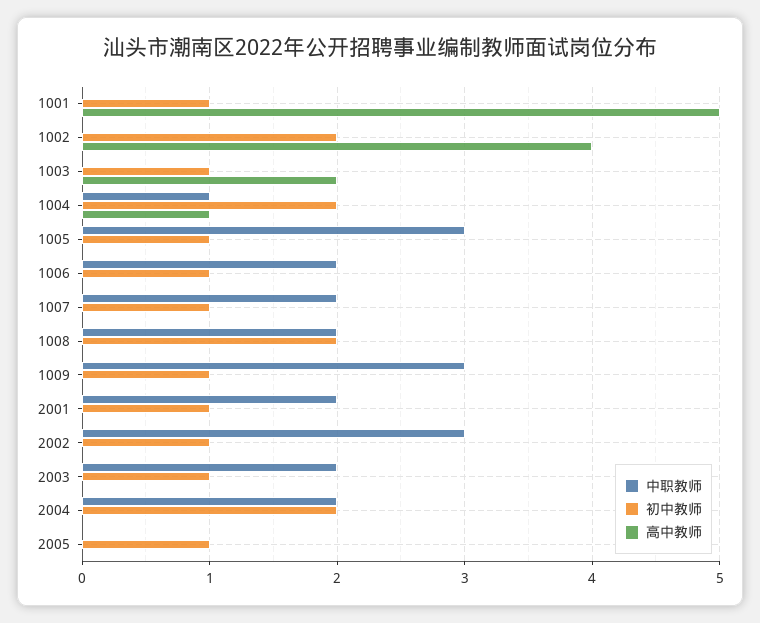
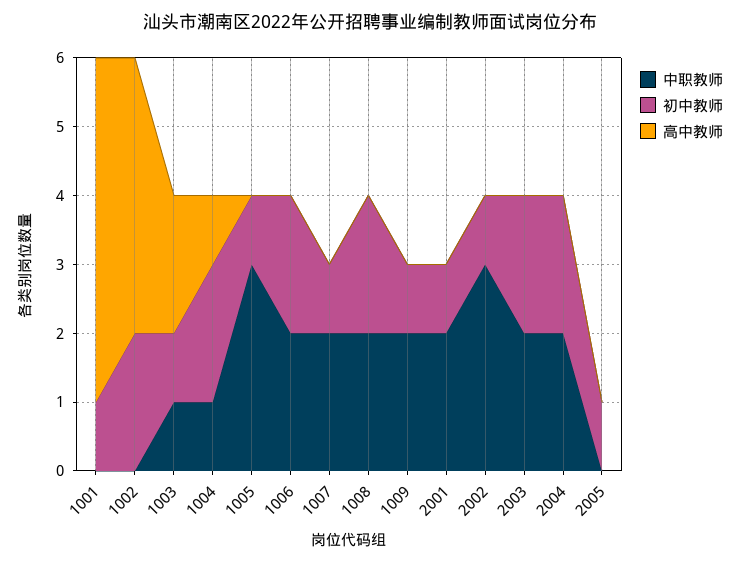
中职教师, 1003: 0 -> 1
初中教师, 1006: 1 -> 2
中职教师, 1009: 3 -> 2
初中教师, 2003: 1 -> 2

